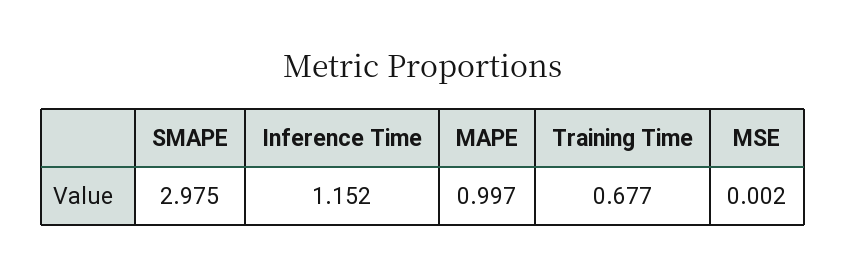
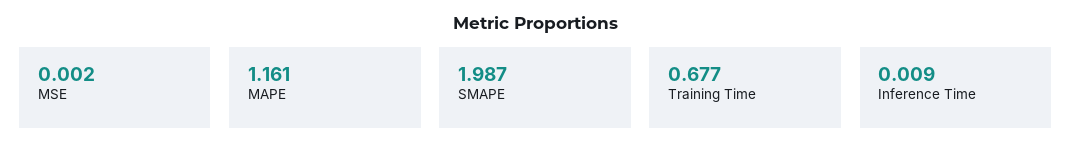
SMAPE: 2.975 -> 1.987
Inference Time: 1.152 -> 0.009
MAPE: 0.997 -> 1.161

